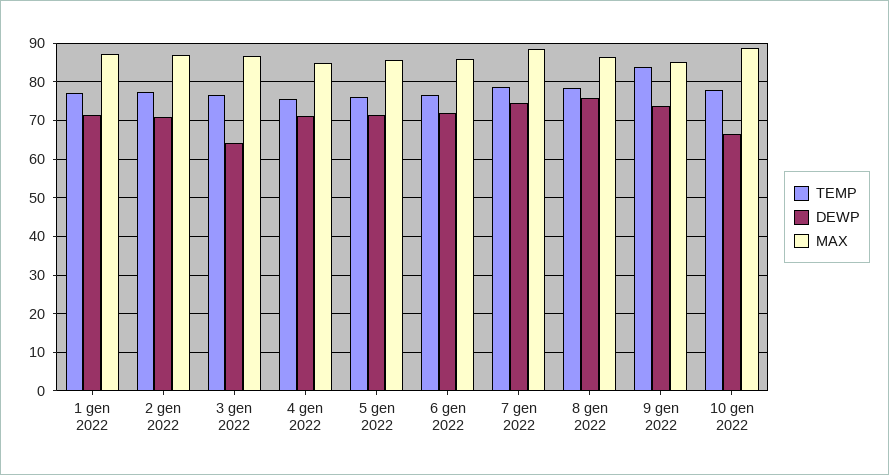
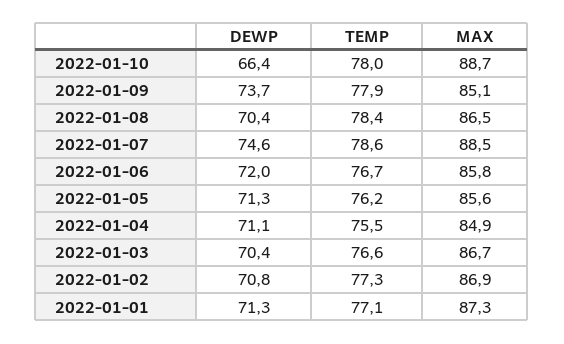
DEWP, 3 gen 2022: 64 -> 70.4
DEWP, 8 gen 2022: 76 -> 70.4
TEMP, 9 gen 2022: 84 -> 77.9

